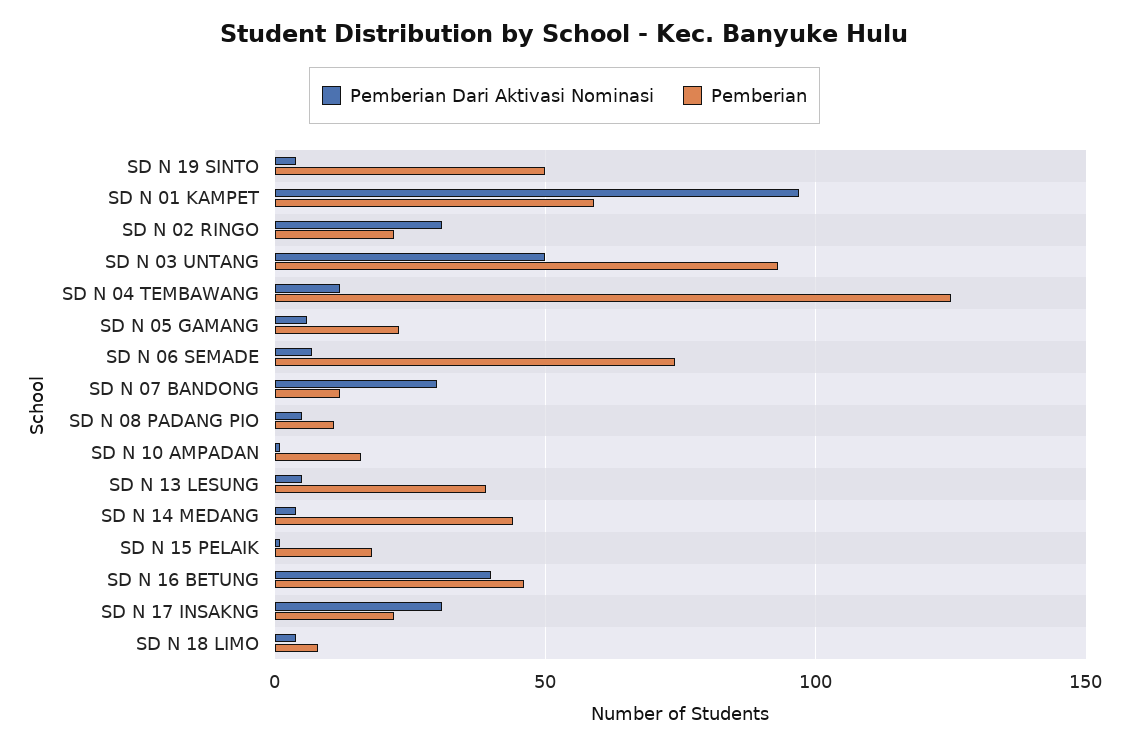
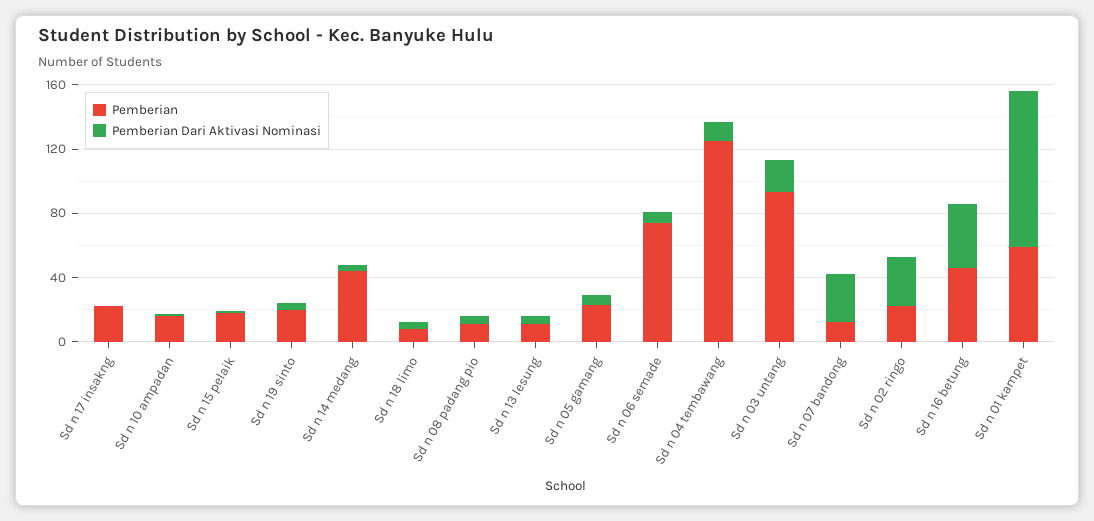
Pemberian, SD N 19 SINTO: 50 -> 20
Pemberian Dari Aktivasi Nominasi, SD N 03 UNTANG: 50 -> 20
Pemberian, SD N 13 LESUNG: 40 -> 10
Pemberian Dari Aktivasi Nominasi, SD N 17 INSAKNG: 30 -> 0

